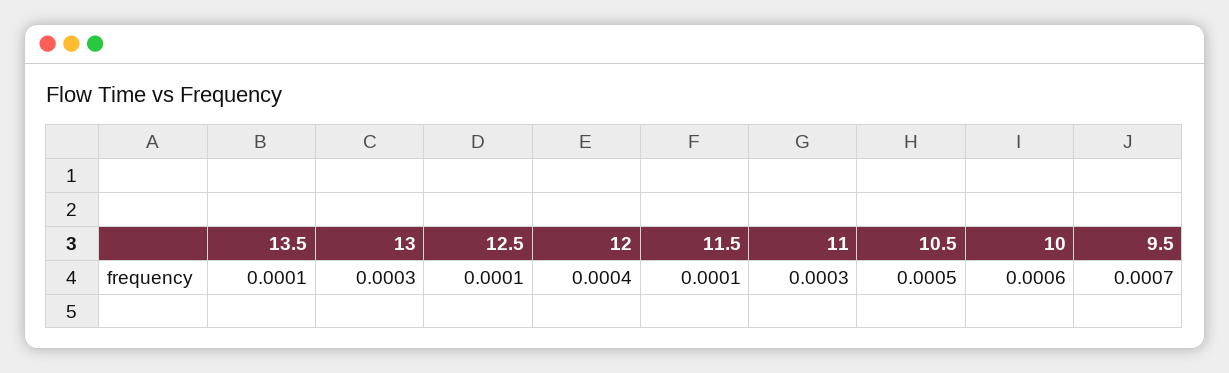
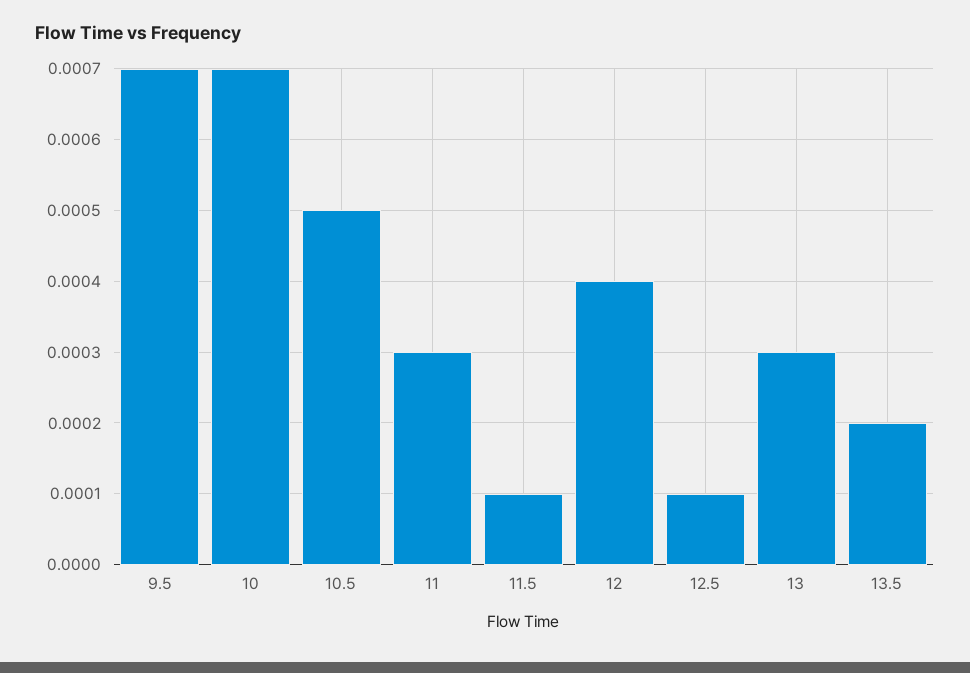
13.5: 0.0001 -> 0.0002
10: 0.0006 -> 0.0007

